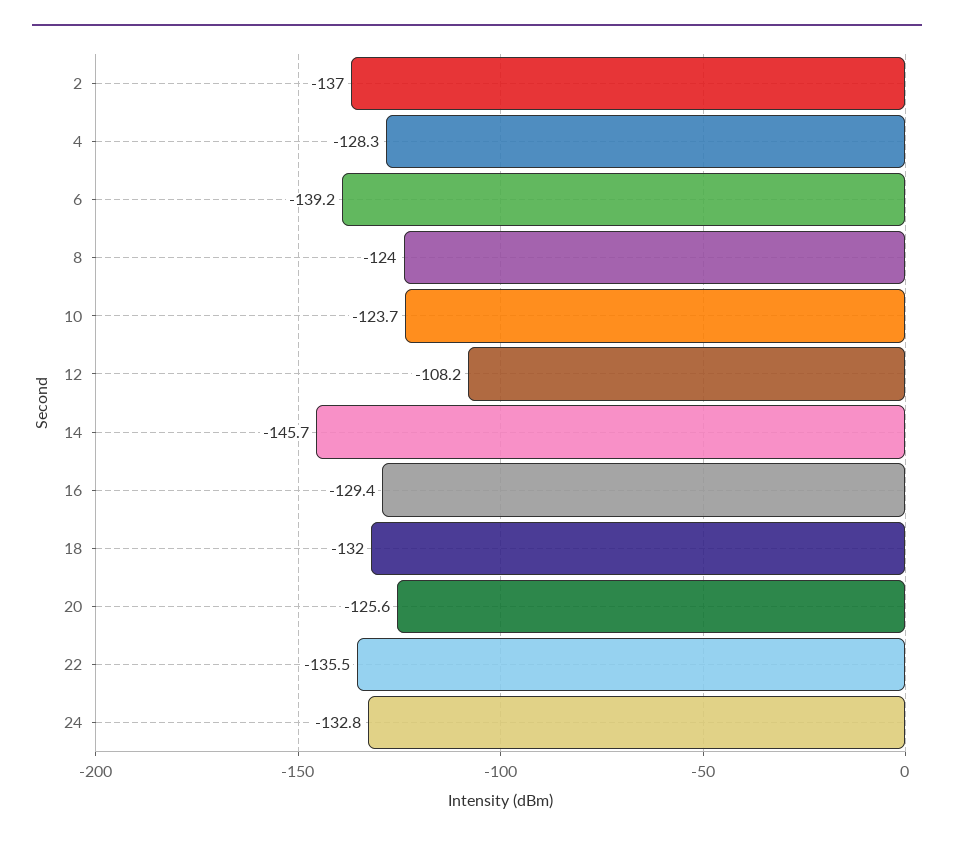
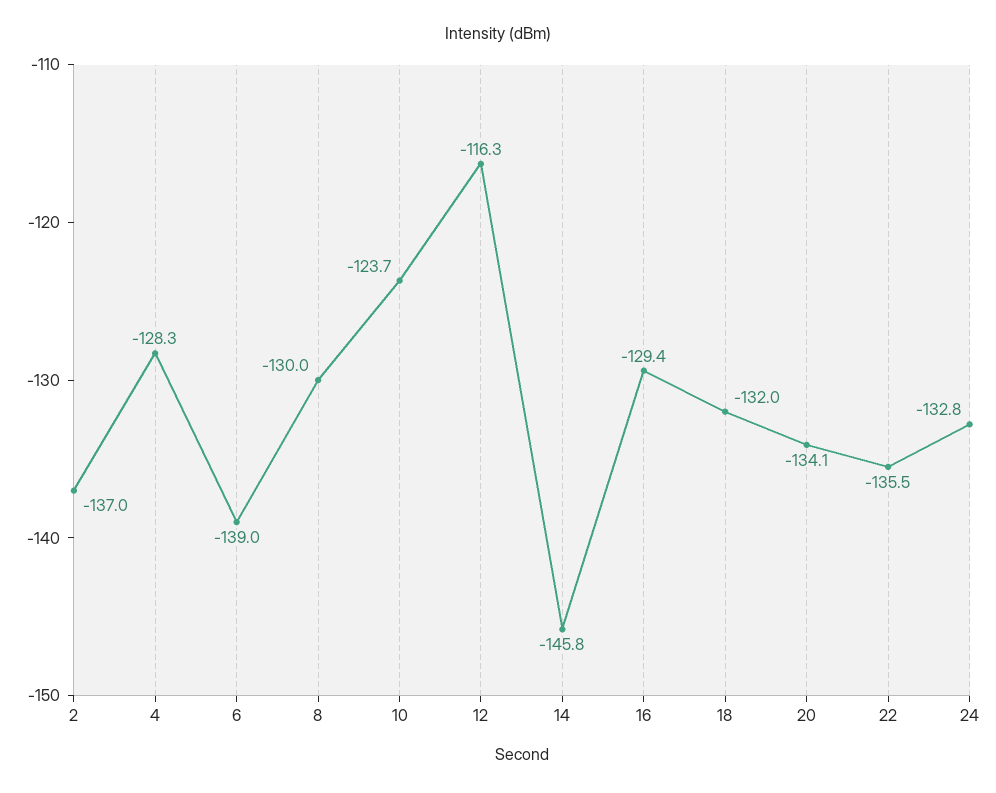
6: -139.2 -> -139
8: -124 -> -130
12: -108.2 -> -116.3
14: -145.7 -> -145.8
20: -125.6 -> -134.1

